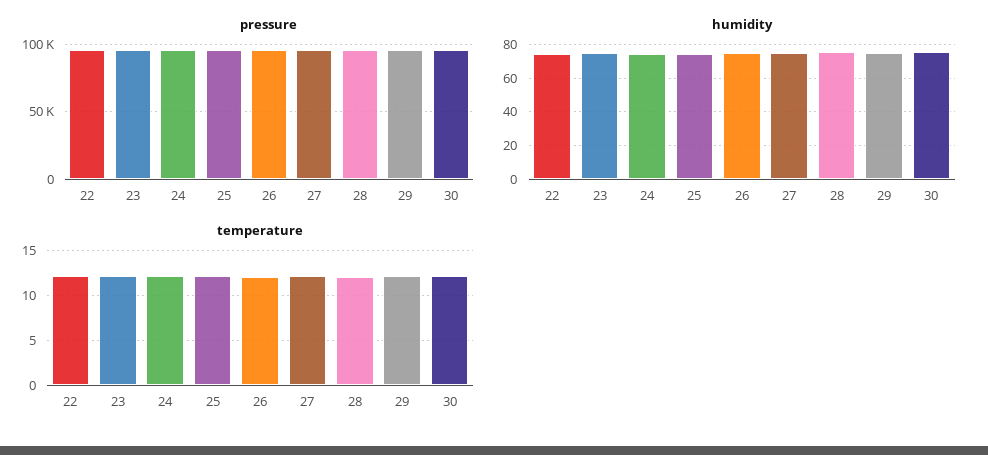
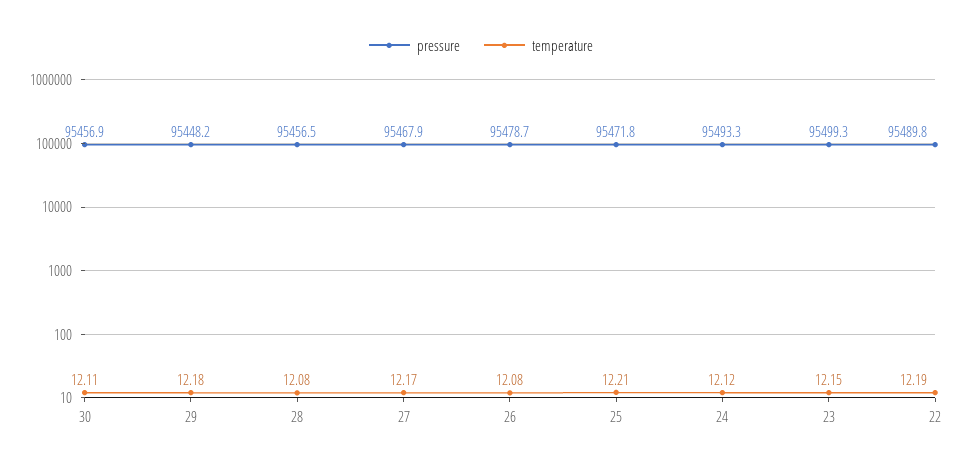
humidity, 22: 75 -> none
humidity, 23: 75 -> none
humidity, 24: 75 -> none
humidity, 25: 75 -> none
humidity, 26: 75 -> none
humidity, 27: 75 -> none
humidity, 28: 75 -> none
humidity, 29: 75 -> none
humidity, 30: 75 -> none

